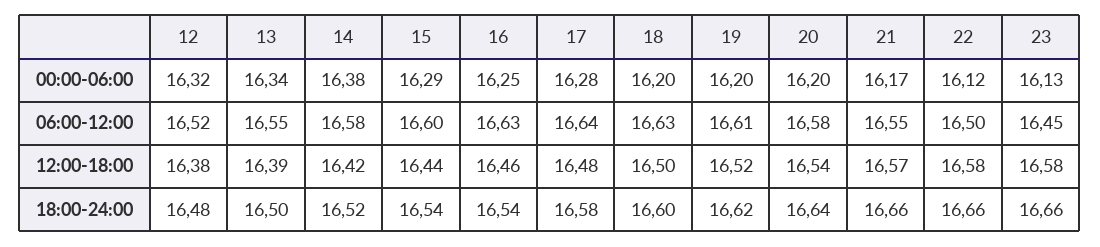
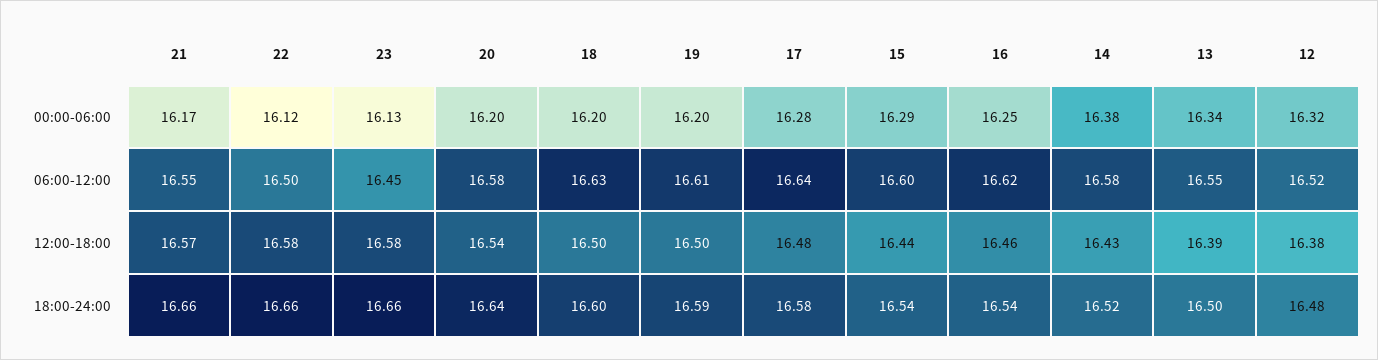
16, 06:00-12:00: 16.63 -> 16.62
14, 12:00-18:00: 16.42 -> 16.43
19, 12:00-18:00: 16.52 -> 16.5
19, 18:00-24:00: 16.62 -> 16.59

